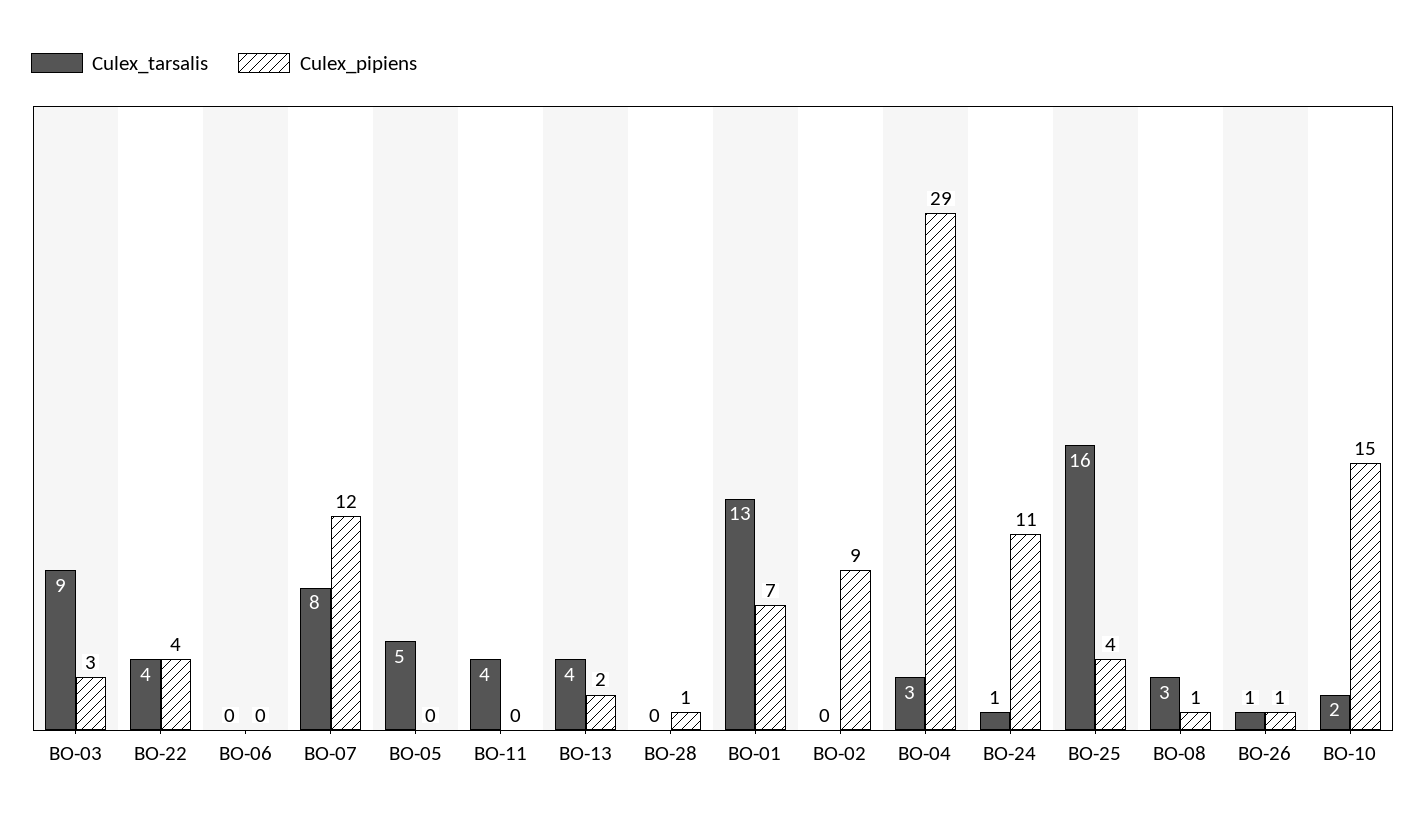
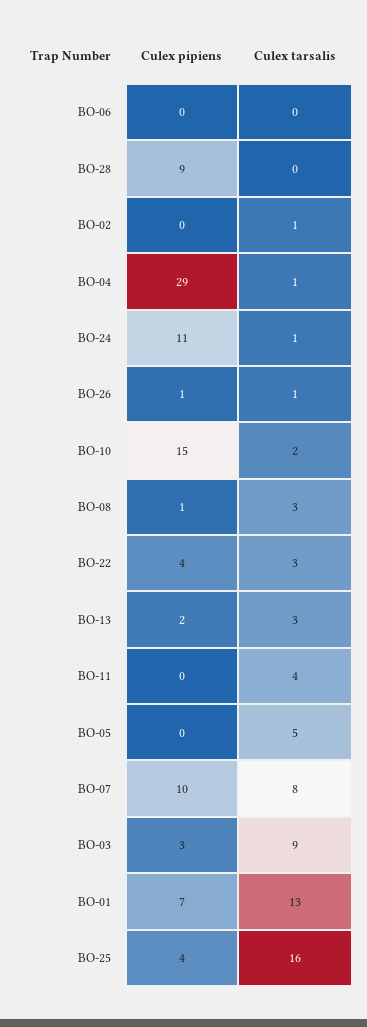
Culex_tarsalis, BO-22: 4 -> 3
Culex_pipiens, BO-07: 12 -> 10
Culex_tarsalis, BO-13: 4 -> 3
Culex_pipiens, BO-28: 1 -> 9
Culex_tarsalis, BO-02: 0 -> 1
Culex_pipiens, BO-02: 9 -> 0
Culex_tarsalis, BO-04: 3 -> 1

